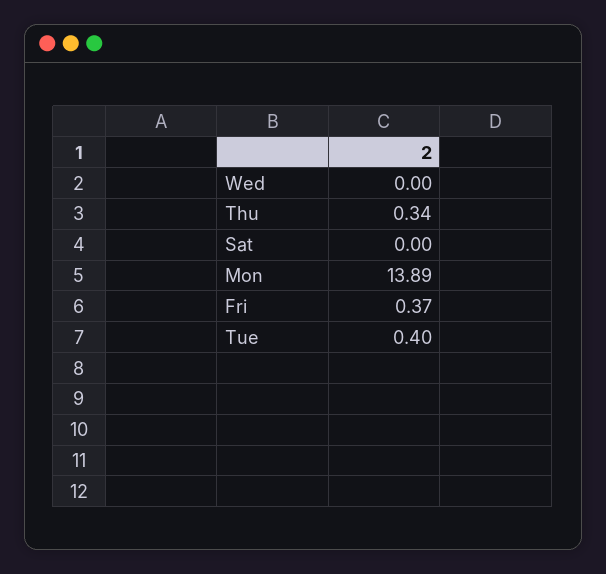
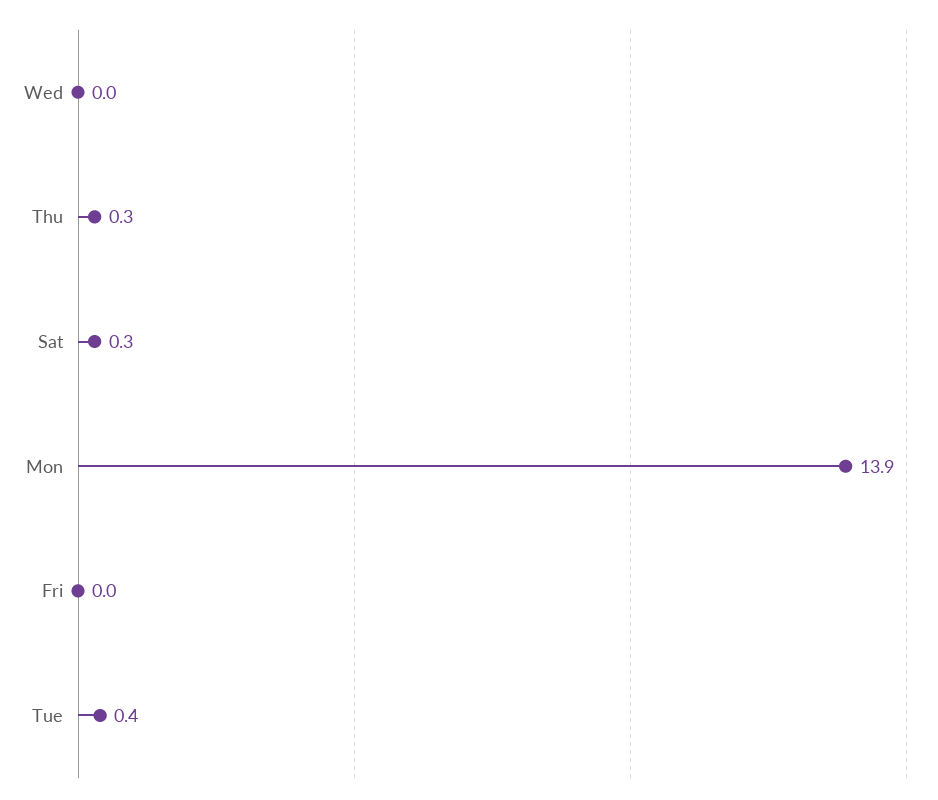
Sat: 0 -> 0.3
Fri: 0.37 -> 0

